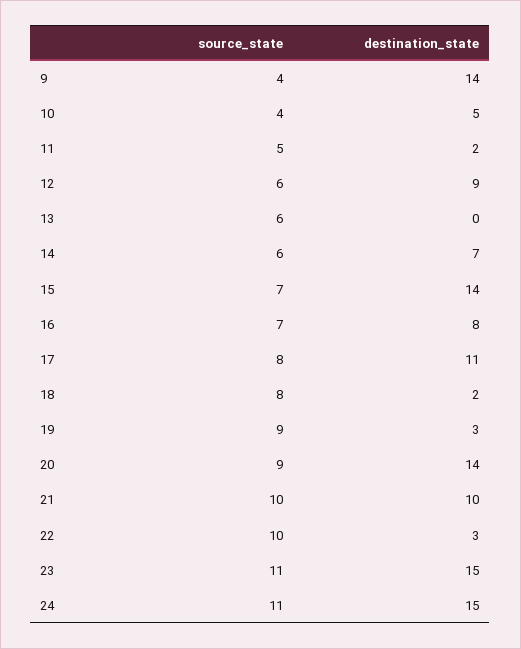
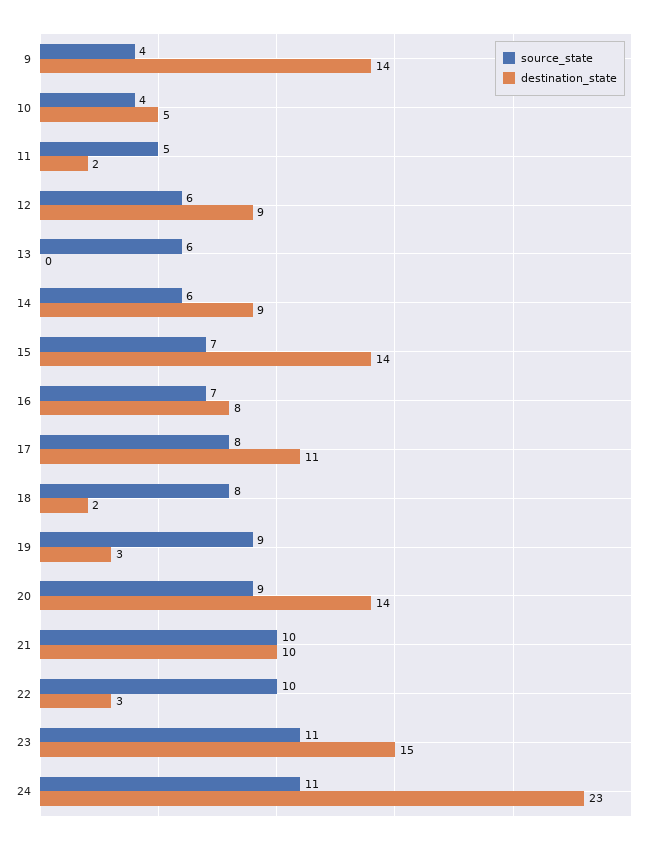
destination_state, 14: 7 -> 9
destination_state, 24: 15 -> 23

